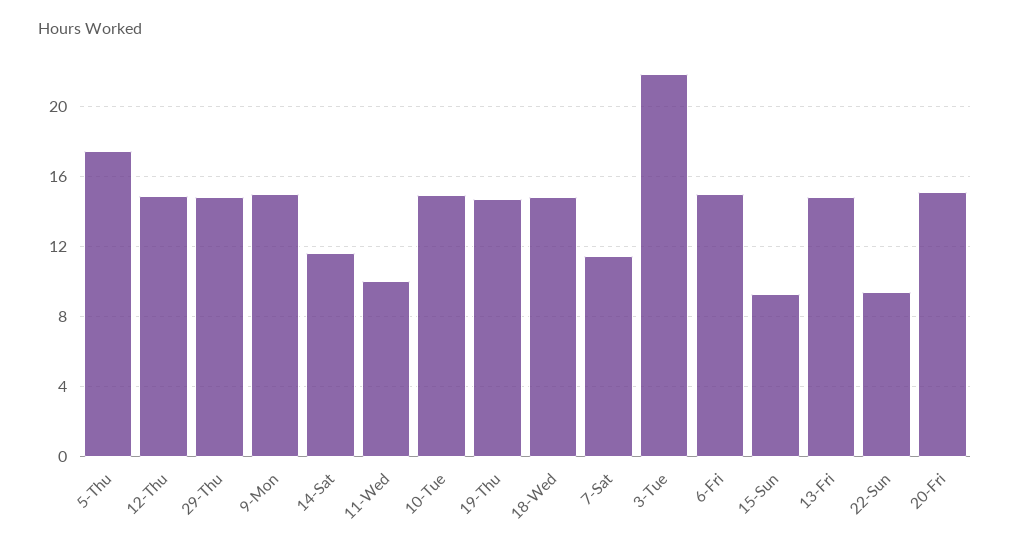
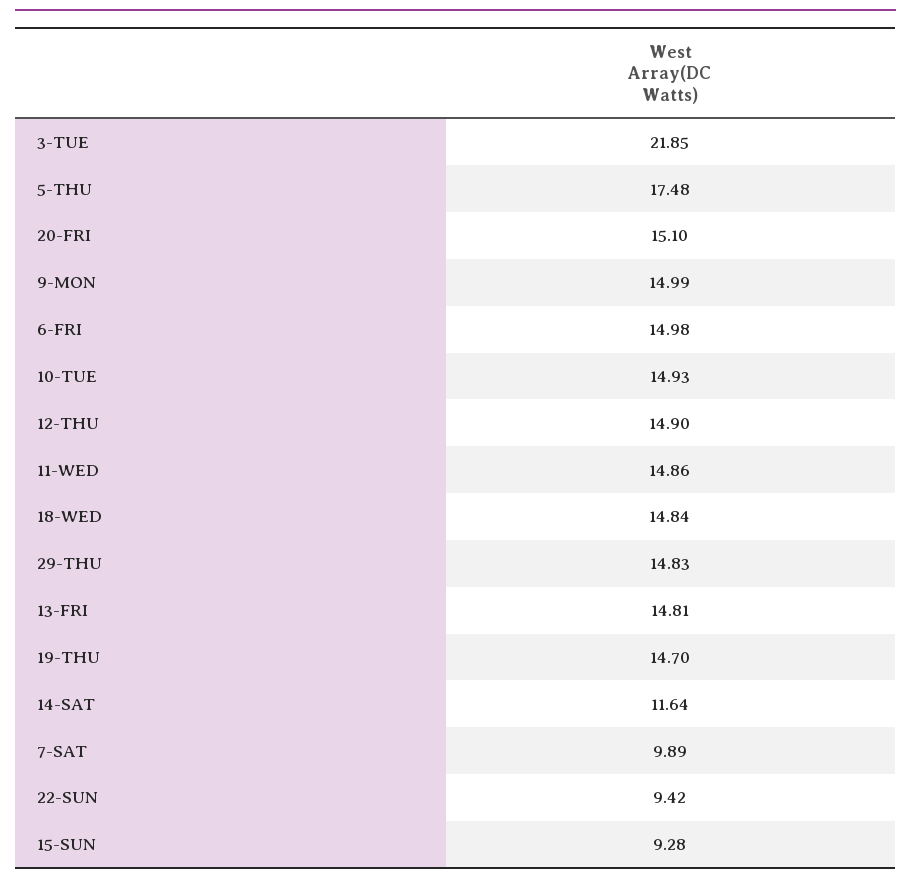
11-Wed: 10 -> 14.86
7-Sat: 11.5 -> 9.89

